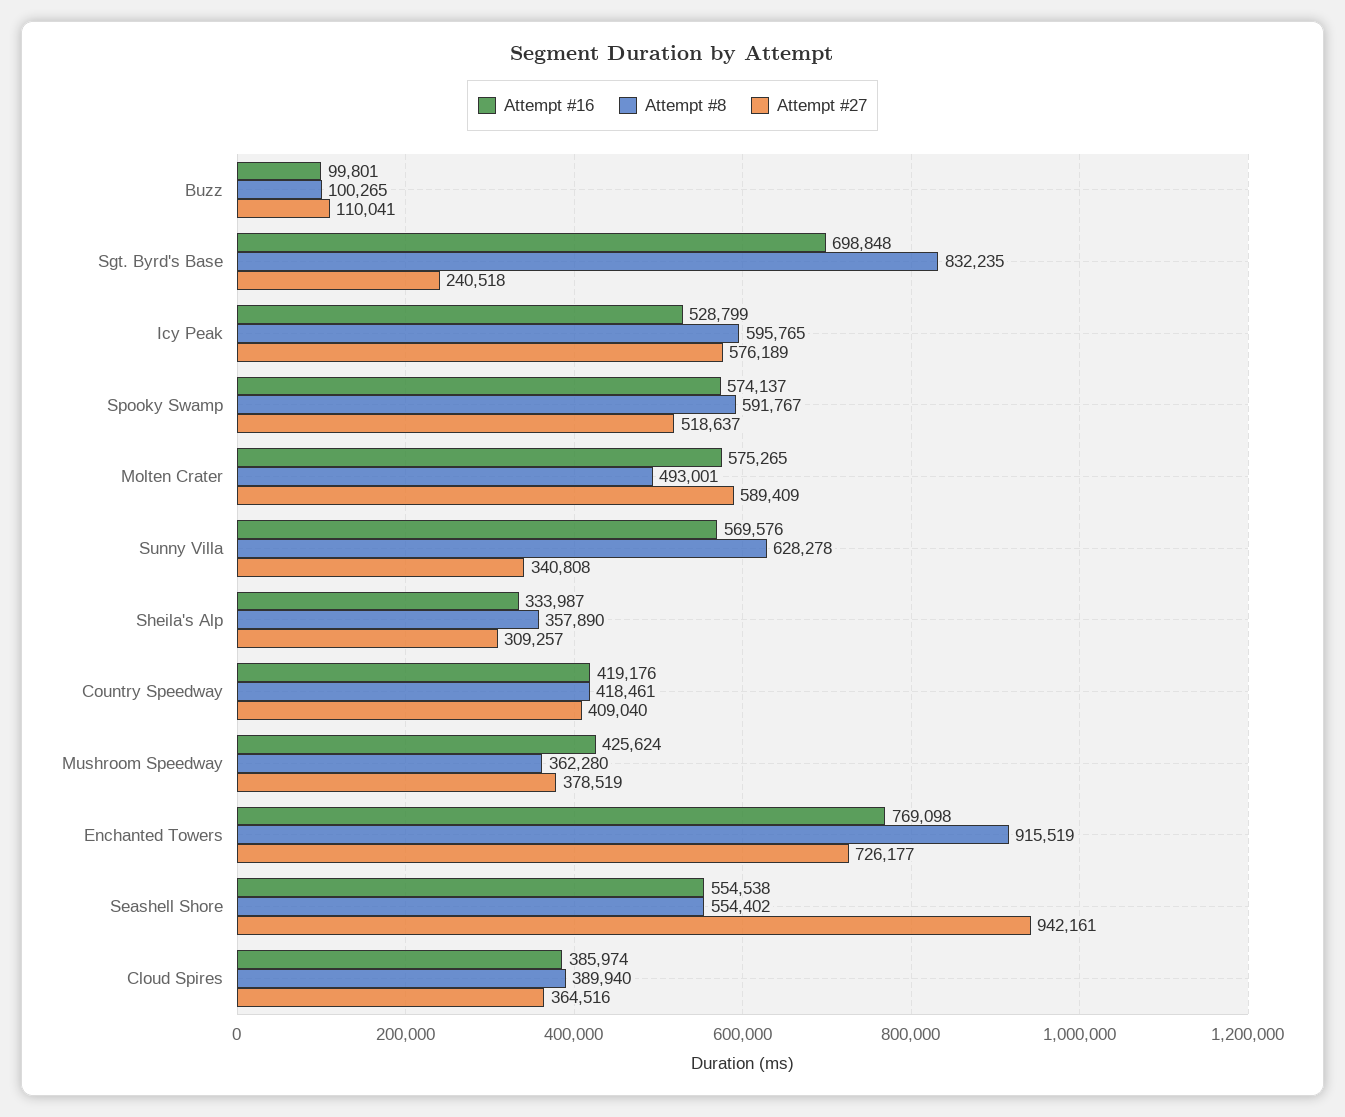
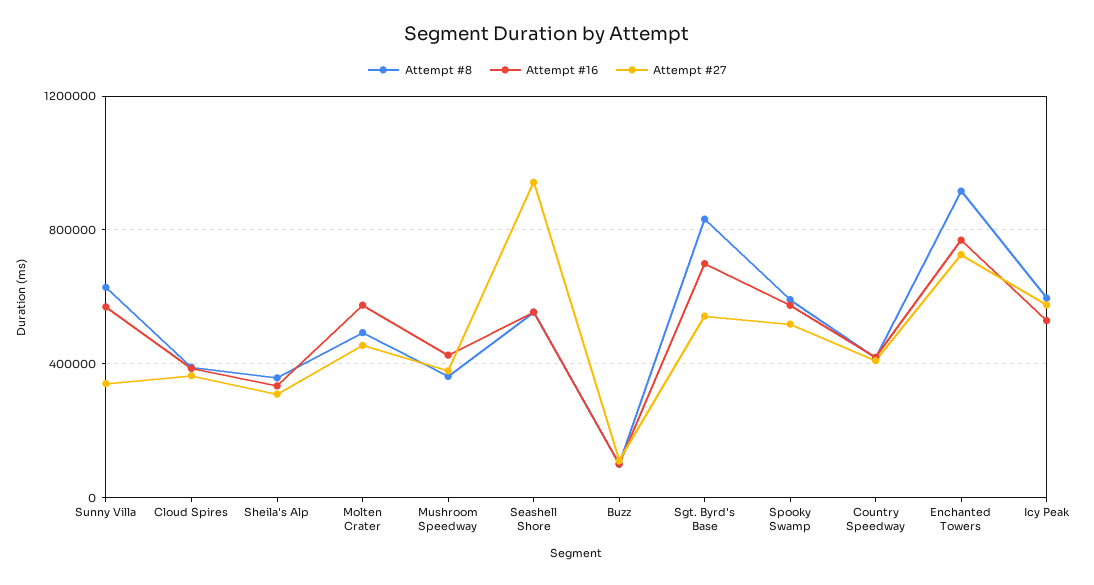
Attempt #27, Sgt. Byrd's Base: 240518 -> 550000
Attempt #27, Molten Crater: 589409 -> 450000

